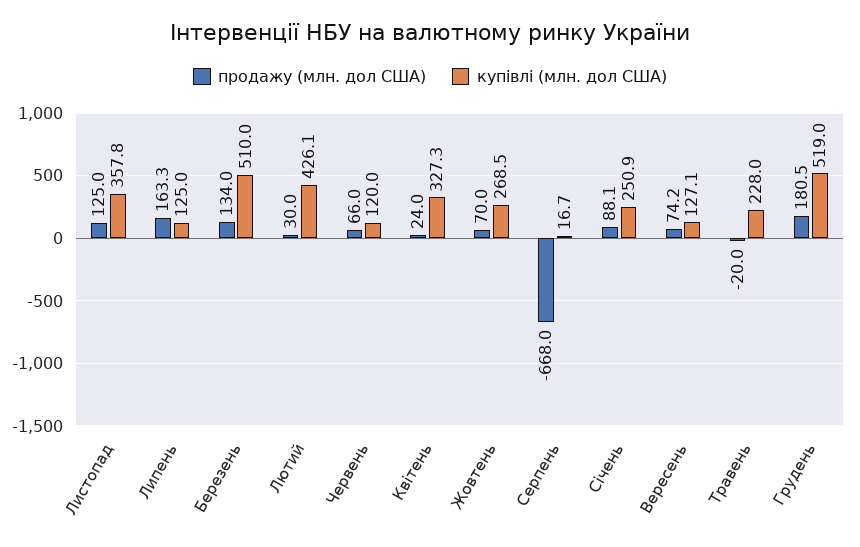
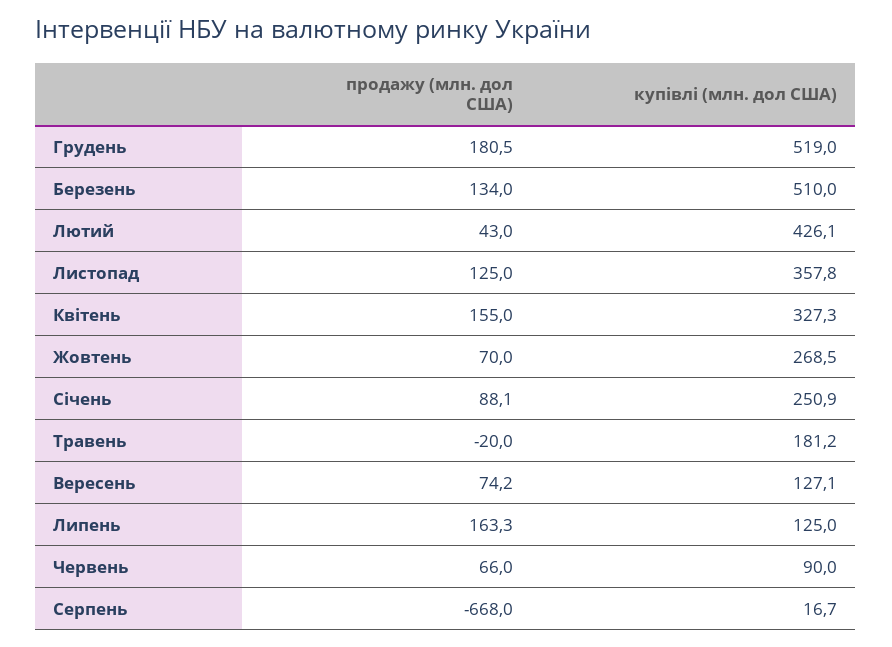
продажу (млн. дол США), Лютий: 30 -> 43
купівлі (млн. дол США), Червень: 120 -> 90
продажу (млн. дол США), Квітень: 24 -> 155
купівлі (млн. дол США), Травень: 228 -> 181.2

